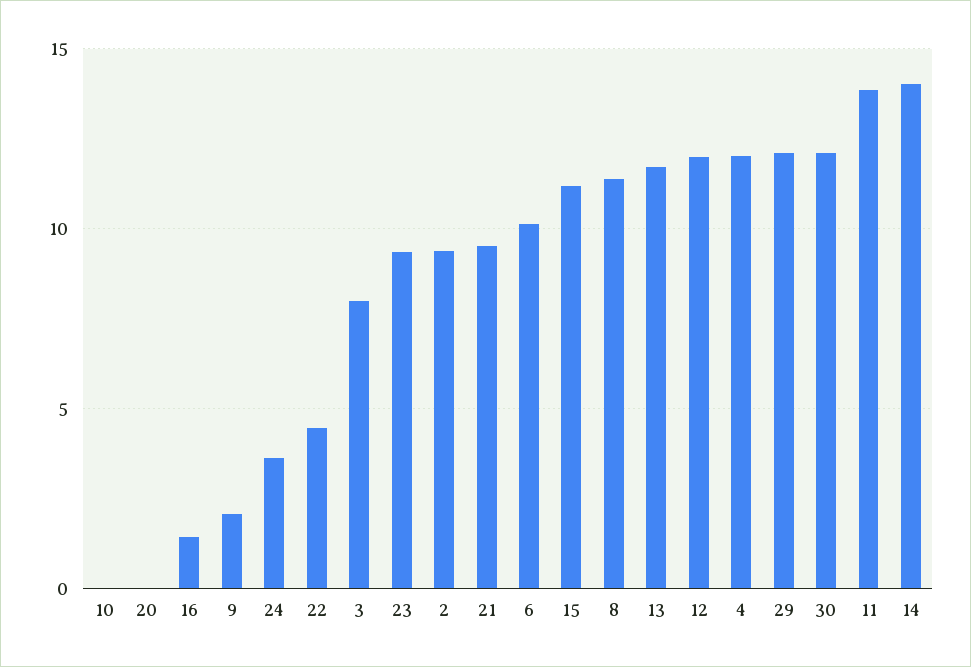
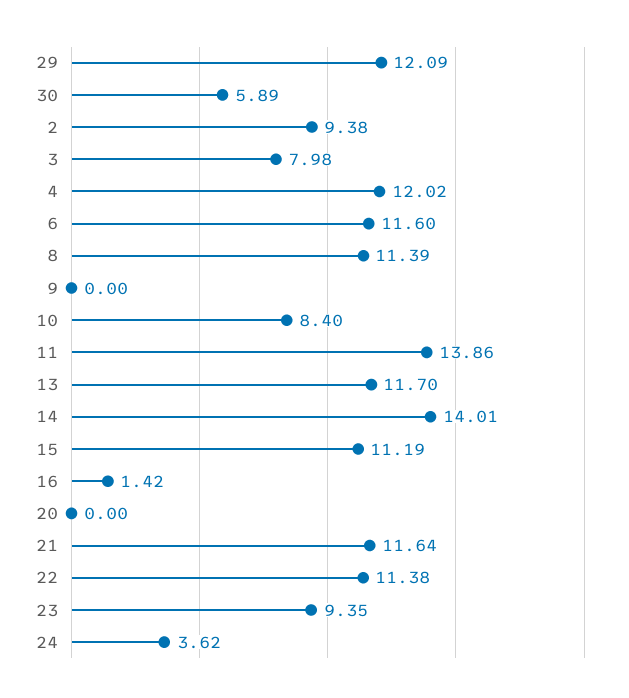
10: 0 -> 8.4
9: 2 -> 0
22: 4.5 -> 11.38
21: 9.5 -> 11.64
6: 10 -> 11.6
12: 12 -> none
30: 12 -> 5.89

